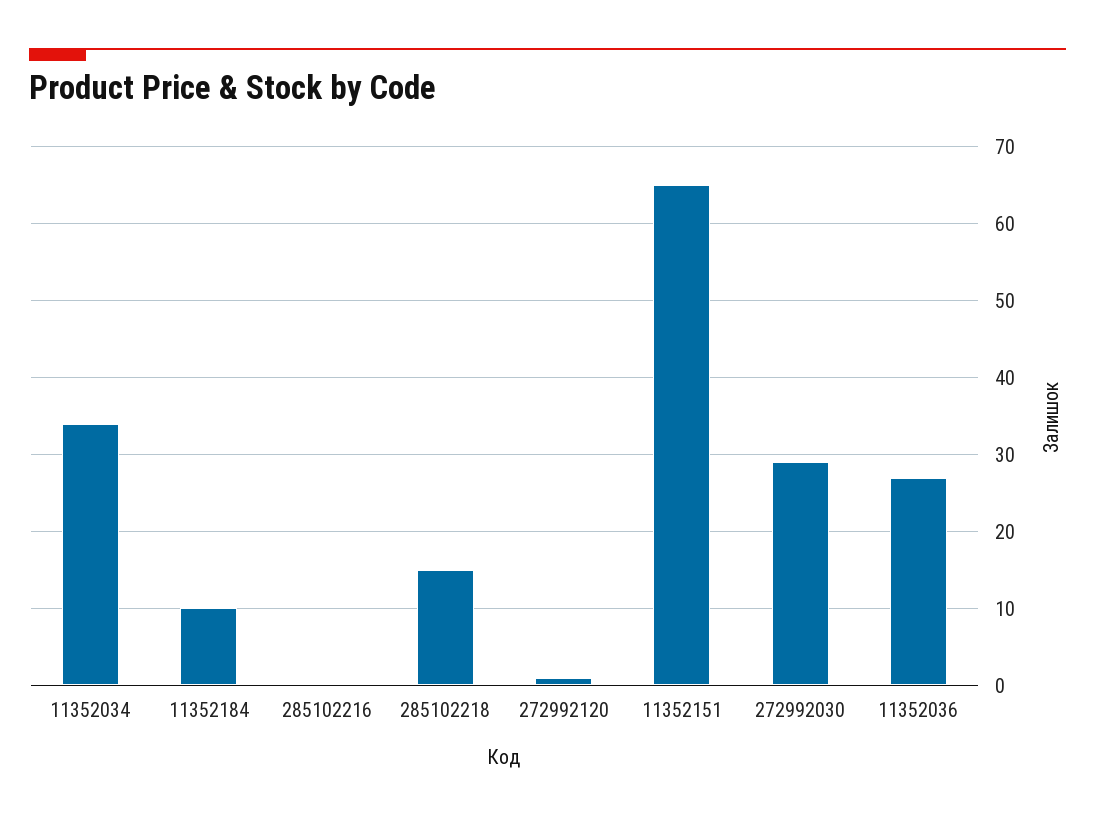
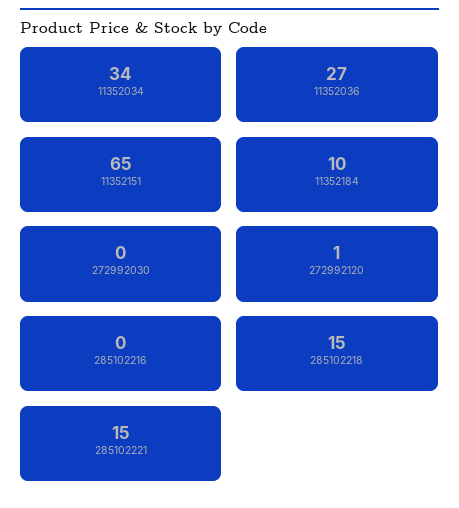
272992030: 29 -> 0
285102221: none -> 15

